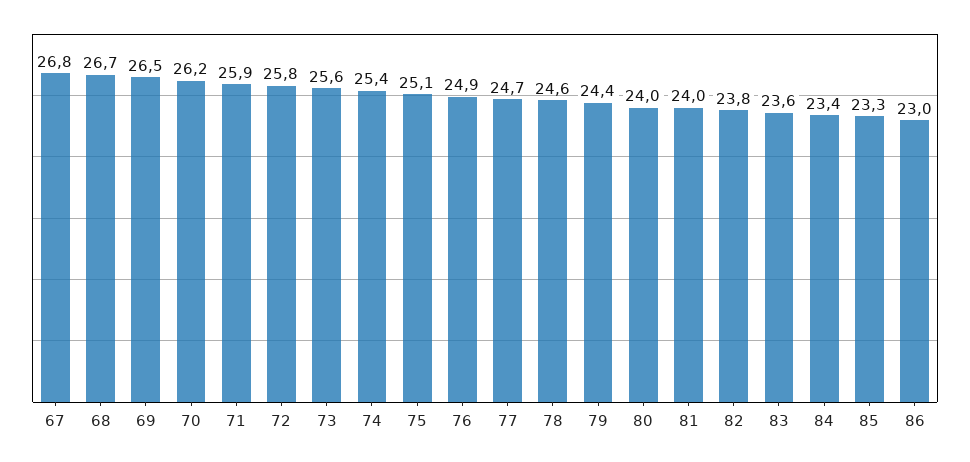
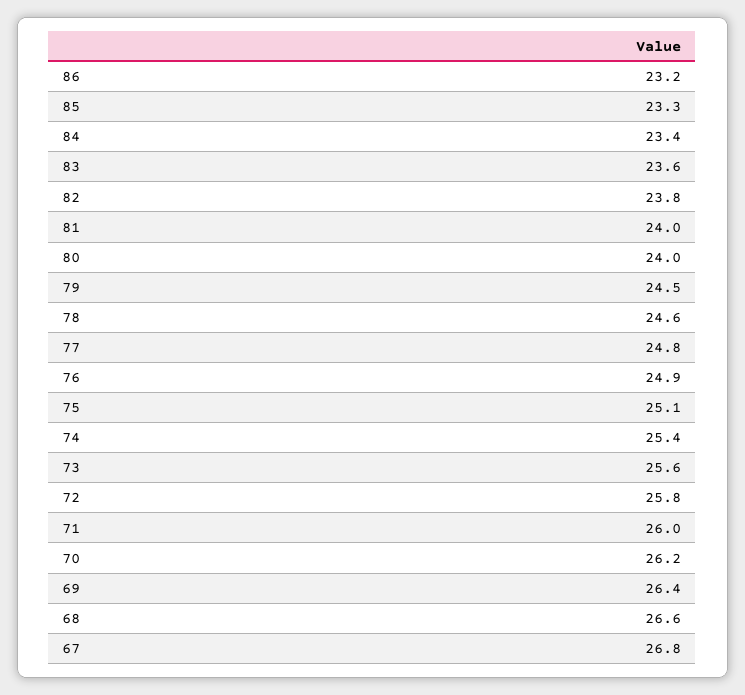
68: 26.7 -> 26.6
69: 26.5 -> 26.4
71: 25.9 -> 26
77: 24.7 -> 24.8
79: 24.4 -> 24.5
86: 23 -> 23.2

